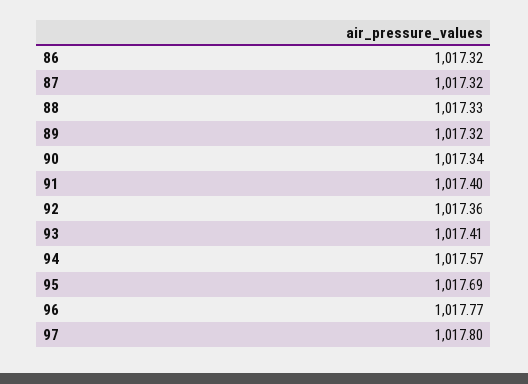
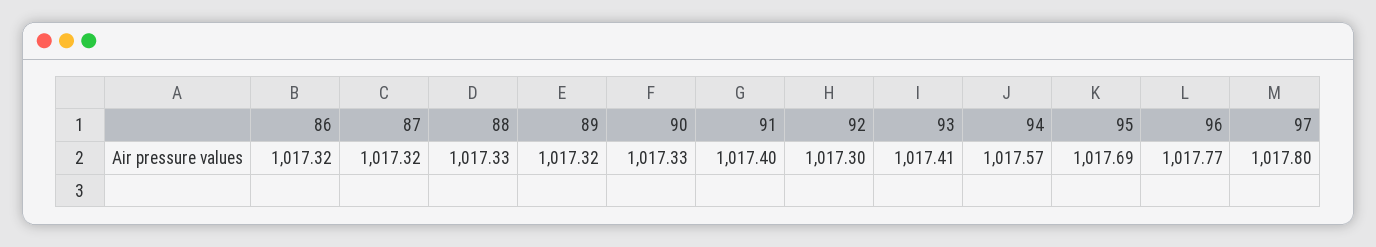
90: 1017.34 -> 1017.33
92: 1017.36 -> 1017.3

